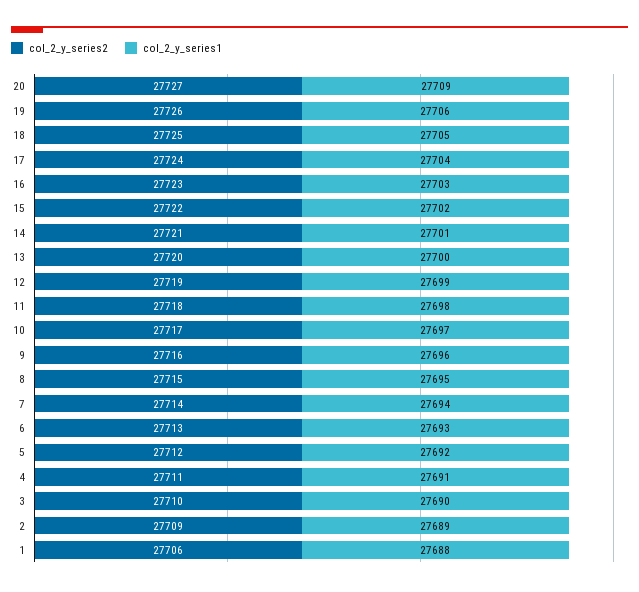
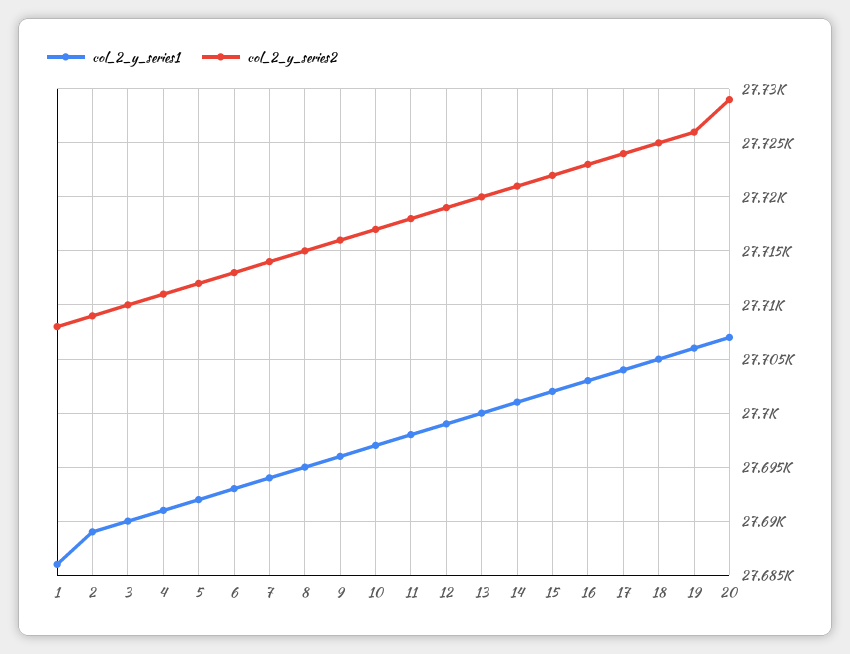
col_2_y_series2, 20: 27727 -> 27729
col_2_y_series1, 20: 27709 -> 27707
col_2_y_series2, 1: 27706 -> 27708
col_2_y_series1, 1: 27688 -> 27686

